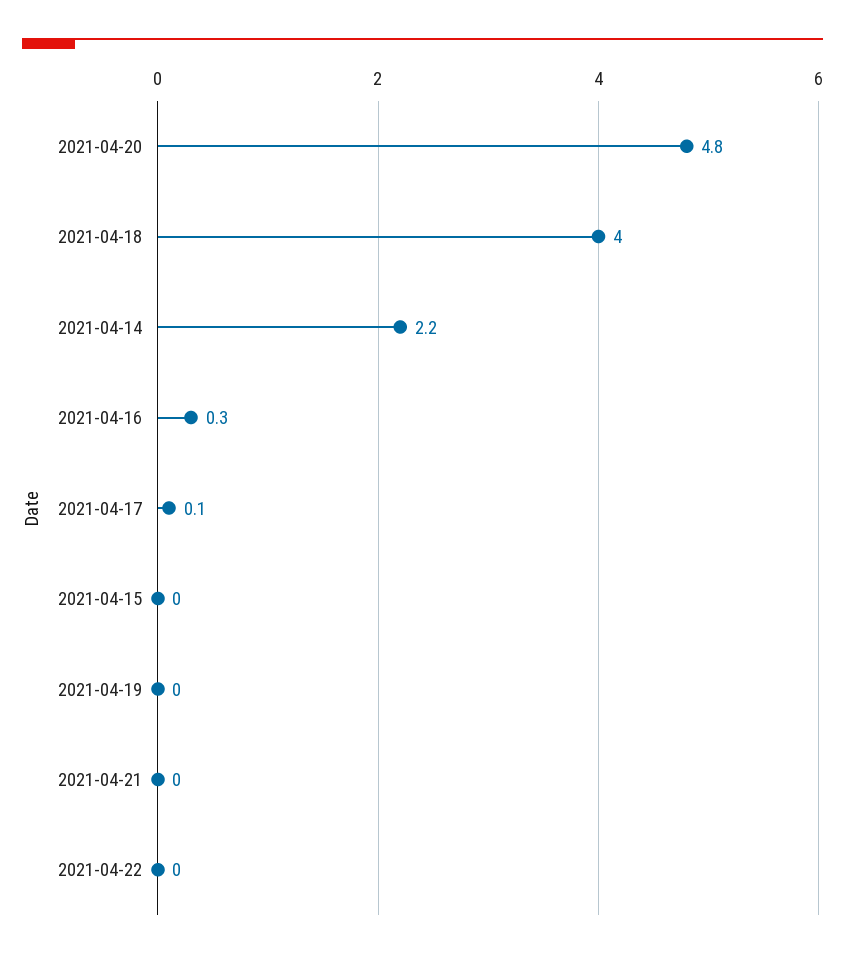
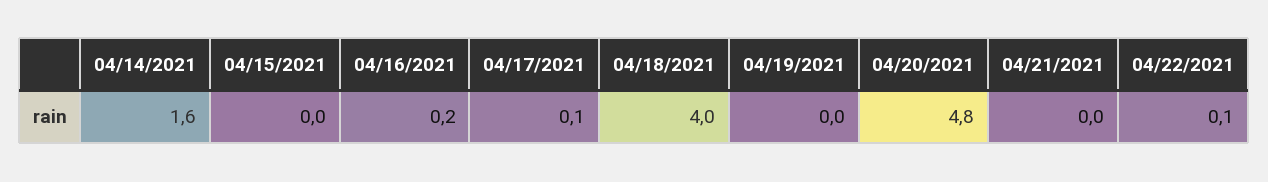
2021-04-14: 2.2 -> 1.6
2021-04-16: 0.3 -> 0.2
2021-04-22: 0 -> 0.1

